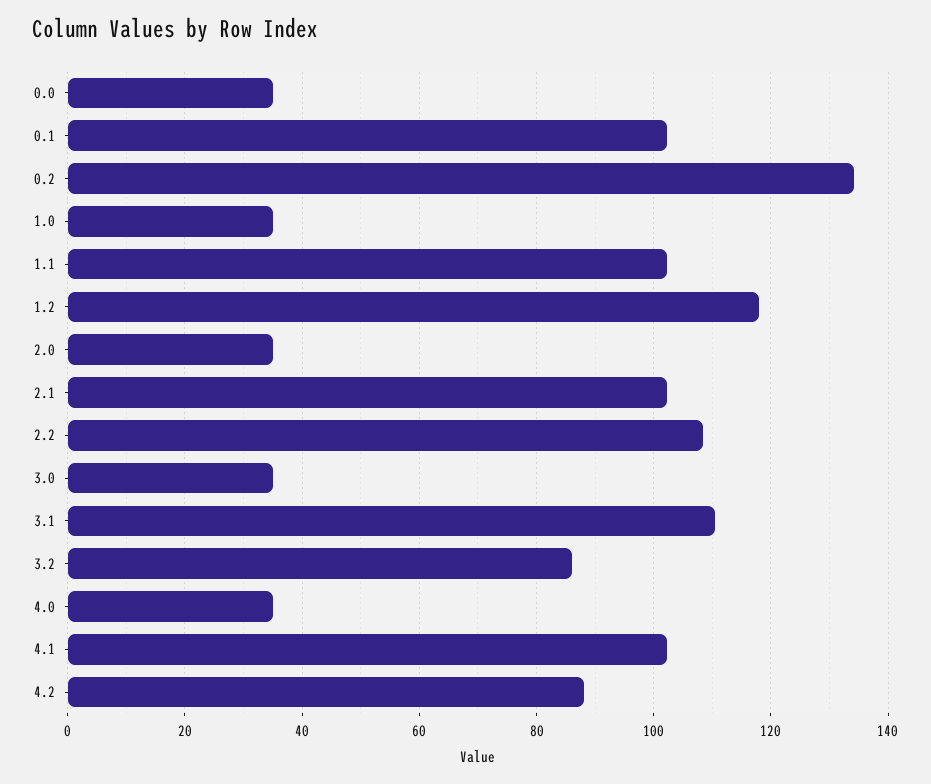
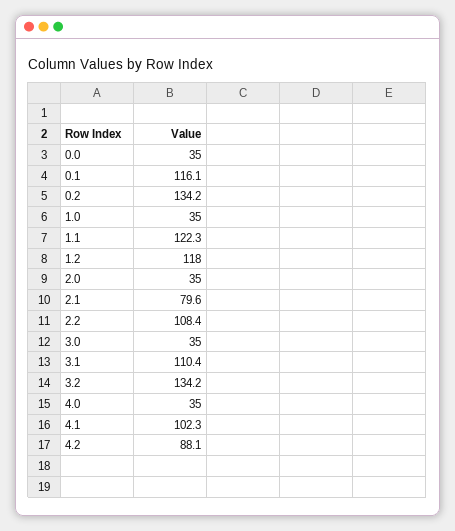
0.1: 102 -> 116.1
1.1: 102 -> 122.3
2.1: 102 -> 79.6
3.2: 86 -> 134.2

